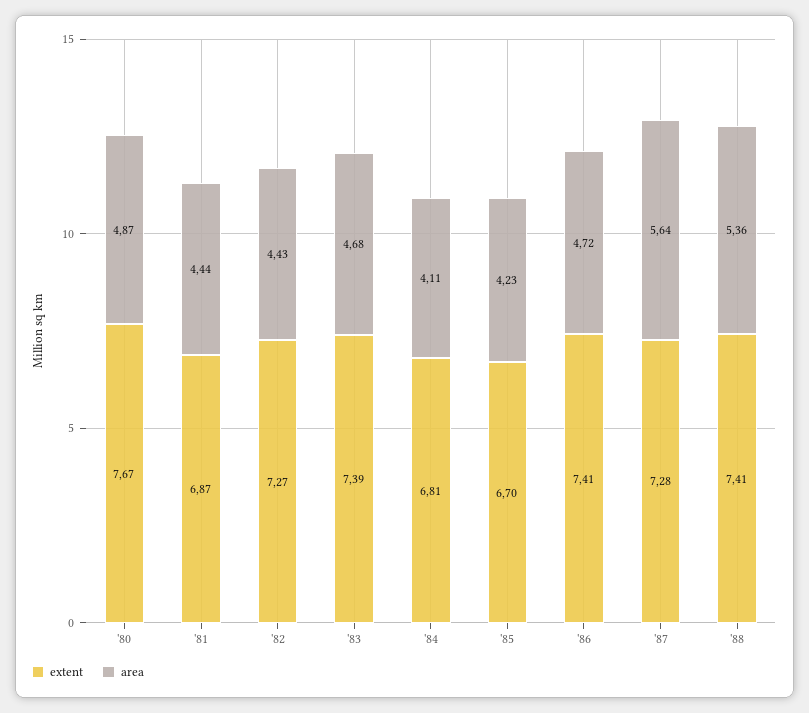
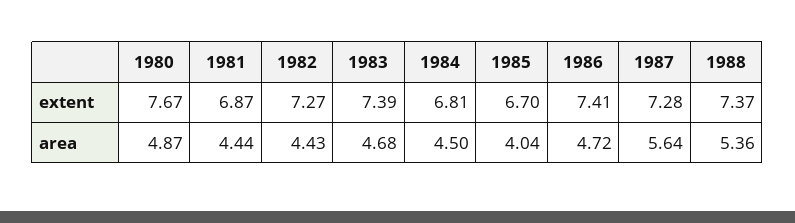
area, '84: 4.11 -> 4.5
area, '85: 4.23 -> 4.04
extent, '88: 7.41 -> 7.37

